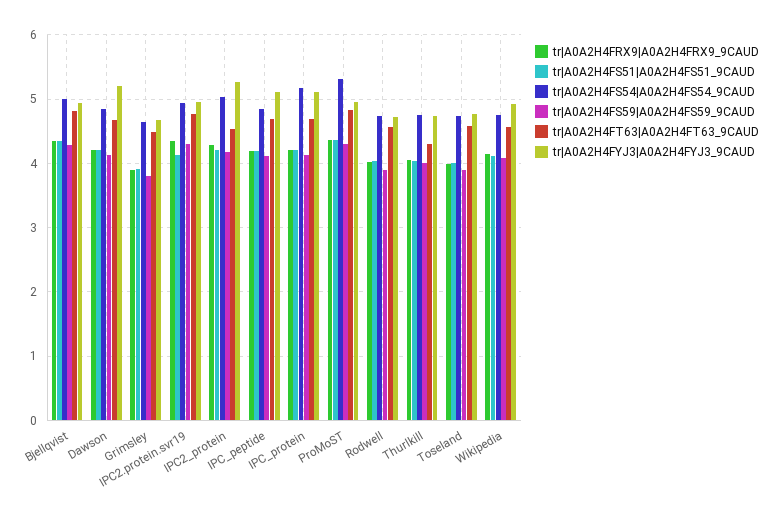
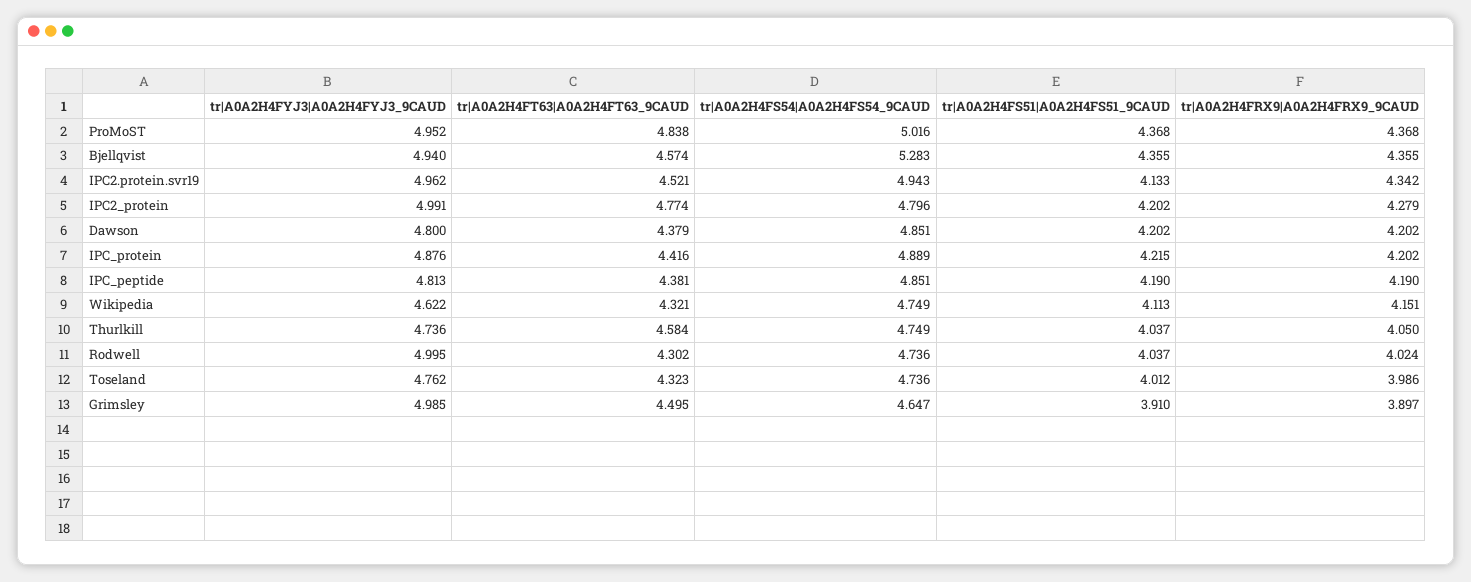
tr|A0A2H4FS54|A0A2H4FS54_9CAUD, Bjellqvist: 5 -> 5.283
tr|A0A2H4FS59|A0A2H4FS59_9CAUD, Bjellqvist: 4.3 -> none
tr|A0A2H4FT63|A0A2H4FT63_9CAUD, Bjellqvist: 4.8 -> 4.574
tr|A0A2H4FS59|A0A2H4FS59_9CAUD, Dawson: 4.1 -> none
tr|A0A2H4FT63|A0A2H4FT63_9CAUD, Dawson: 4.7 -> 4.379
tr|A0A2H4FYJ3|A0A2H4FYJ3_9CAUD, Dawson: 5.2 -> 4.8
tr|A0A2H4FS59|A0A2H4FS59_9CAUD, Grimsley: 3.8 -> none
tr|A0A2H4FYJ3|A0A2H4FYJ3_9CAUD, Grimsley: 4.7 -> 4.985
tr|A0A2H4FS59|A0A2H4FS59_9CAUD, IPC2.protein.svr19: 4.3 -> none
tr|A0A2H4FT63|A0A2H4FT63_9CAUD, IPC2.protein.svr19: 4.8 -> 4.521
tr|A0A2H4FS54|A0A2H4FS54_9CAUD, IPC2_protein: 5 -> 4.796
tr|A0A2H4FS59|A0A2H4FS59_9CAUD, IPC2_protein: 4.2 -> none
tr|A0A2H4FT63|A0A2H4FT63_9CAUD, IPC2_protein: 4.5 -> 4.774
tr|A0A2H4FYJ3|A0A2H4FYJ3_9CAUD, IPC2_protein: 5.3 -> 4.991
tr|A0A2H4FS59|A0A2H4FS59_9CAUD, IPC_peptide: 4.1 -> none
tr|A0A2H4FT63|A0A2H4FT63_9CAUD, IPC_peptide: 4.7 -> 4.381
tr|A0A2H4FYJ3|A0A2H4FYJ3_9CAUD, IPC_peptide: 5.1 -> 4.813
tr|A0A2H4FS54|A0A2H4FS54_9CAUD, IPC_protein: 5.2 -> 4.889
tr|A0A2H4FS59|A0A2H4FS59_9CAUD, IPC_protein: 4.1 -> none
tr|A0A2H4FT63|A0A2H4FT63_9CAUD, IPC_protein: 4.7 -> 4.416
tr|A0A2H4FYJ3|A0A2H4FYJ3_9CAUD, IPC_protein: 5.1 -> 4.876
tr|A0A2H4FS54|A0A2H4FS54_9CAUD, ProMoST: 5.3 -> 5.016
tr|A0A2H4FS59|A0A2H4FS59_9CAUD, ProMoST: 4.3 -> none
tr|A0A2H4FS59|A0A2H4FS59_9CAUD, Rodwell: 3.9 -> none
tr|A0A2H4FT63|A0A2H4FT63_9CAUD, Rodwell: 4.6 -> 4.302
tr|A0A2H4FYJ3|A0A2H4FYJ3_9CAUD, Rodwell: 4.7 -> 4.995
tr|A0A2H4FS59|A0A2H4FS59_9CAUD, Thurlkill: 4 -> none
tr|A0A2H4FT63|A0A2H4FT63_9CAUD, Thurlkill: 4.3 -> 4.584
tr|A0A2H4FS59|A0A2H4FS59_9CAUD, Toseland: 3.9 -> none
tr|A0A2H4FT63|A0A2H4FT63_9CAUD, Toseland: 4.6 -> 4.323
tr|A0A2H4FS59|A0A2H4FS59_9CAUD, Wikipedia: 4.1 -> none
tr|A0A2H4FT63|A0A2H4FT63_9CAUD, Wikipedia: 4.6 -> 4.321
tr|A0A2H4FYJ3|A0A2H4FYJ3_9CAUD, Wikipedia: 4.9 -> 4.622

